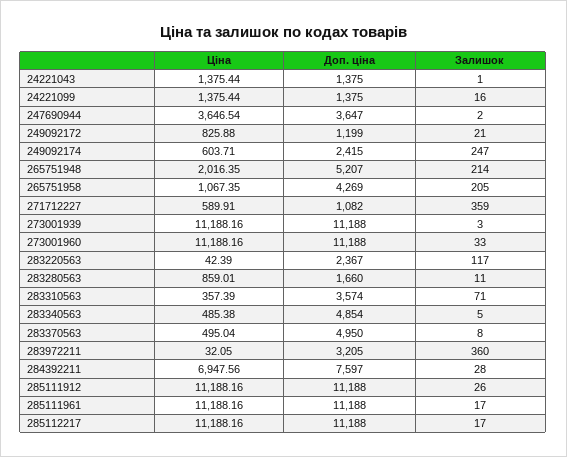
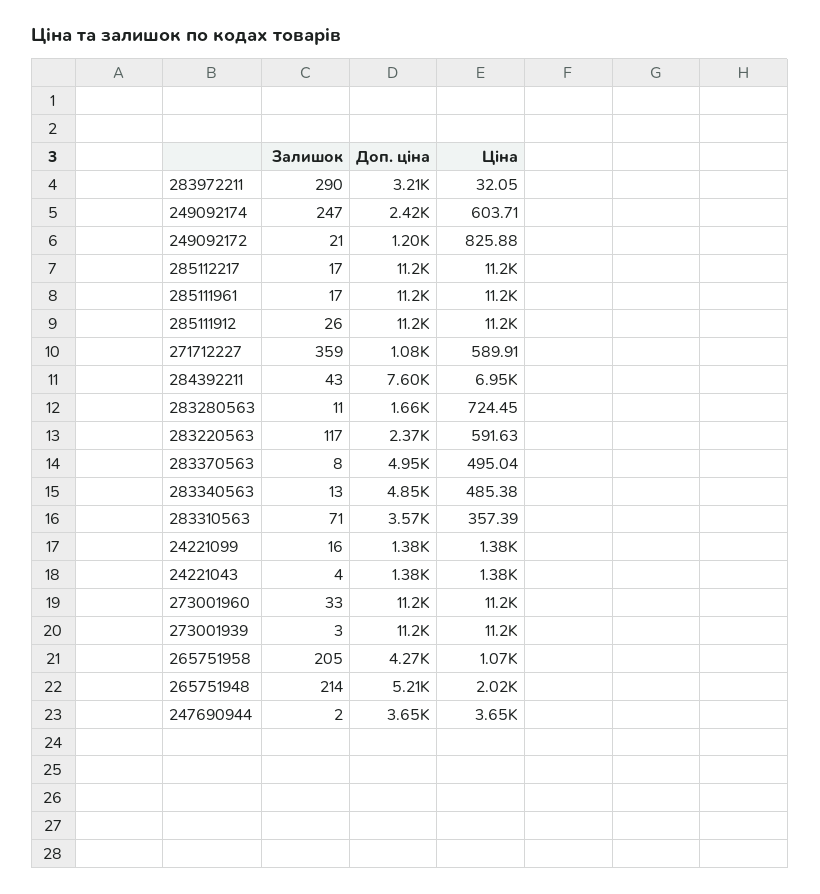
Залишок, 24221043: 1 -> 4
Ціна, 283220563: 42.39 -> 591.63
Ціна, 283280563: 859.01 -> 724.45
Залишок, 283340563: 5 -> 13
Залишок, 283972211: 360 -> 290
Залишок, 284392211: 28 -> 43

